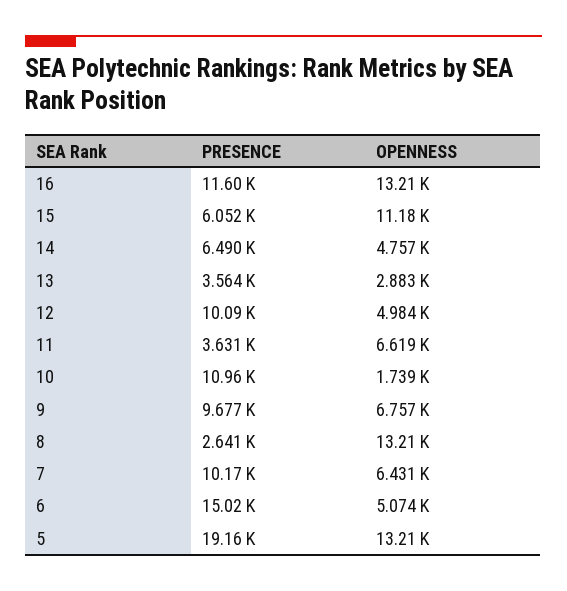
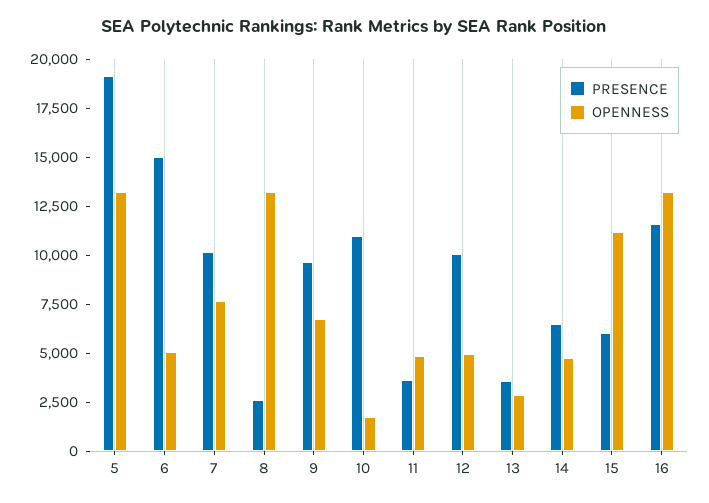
OPENNESS, 11: 6619 -> 5000
OPENNESS, 7: 6431 -> 7500

